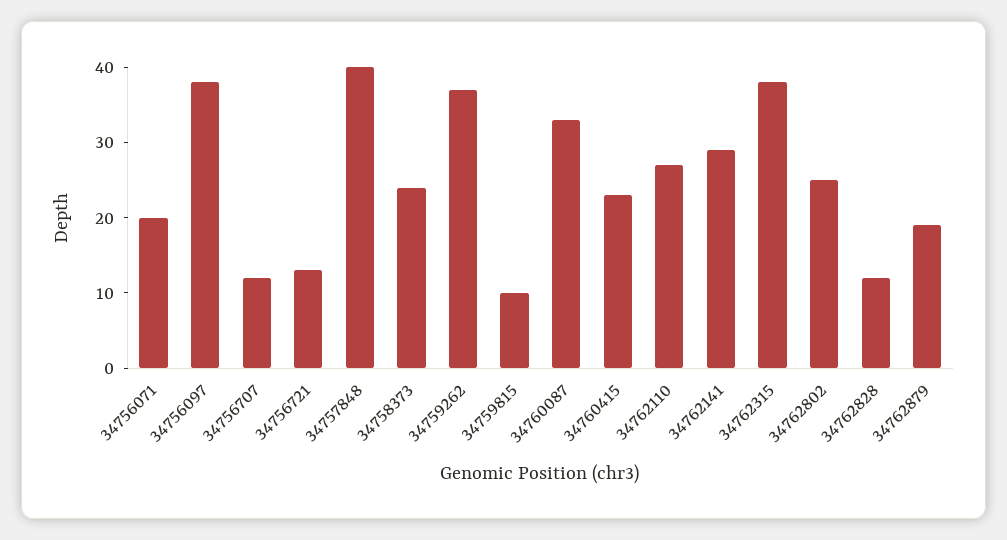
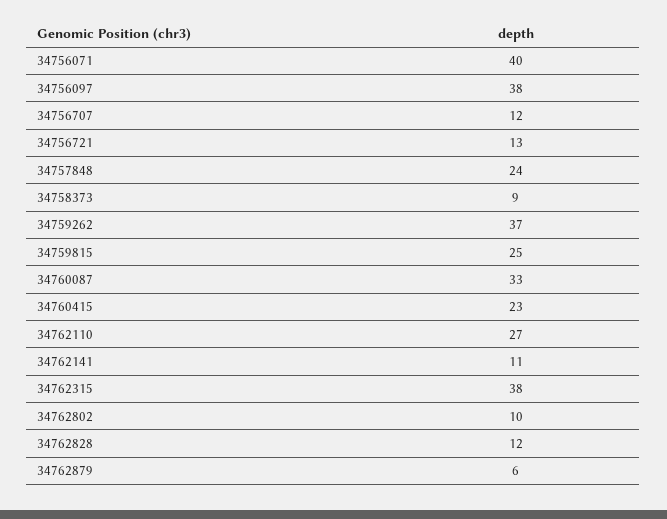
34756071: 20 -> 40
34757848: 40 -> 24
34758373: 25 -> 9
34759815: 10 -> 25
34762141: 30 -> 11
34762802: 25 -> 10
34762879: 20 -> 6

